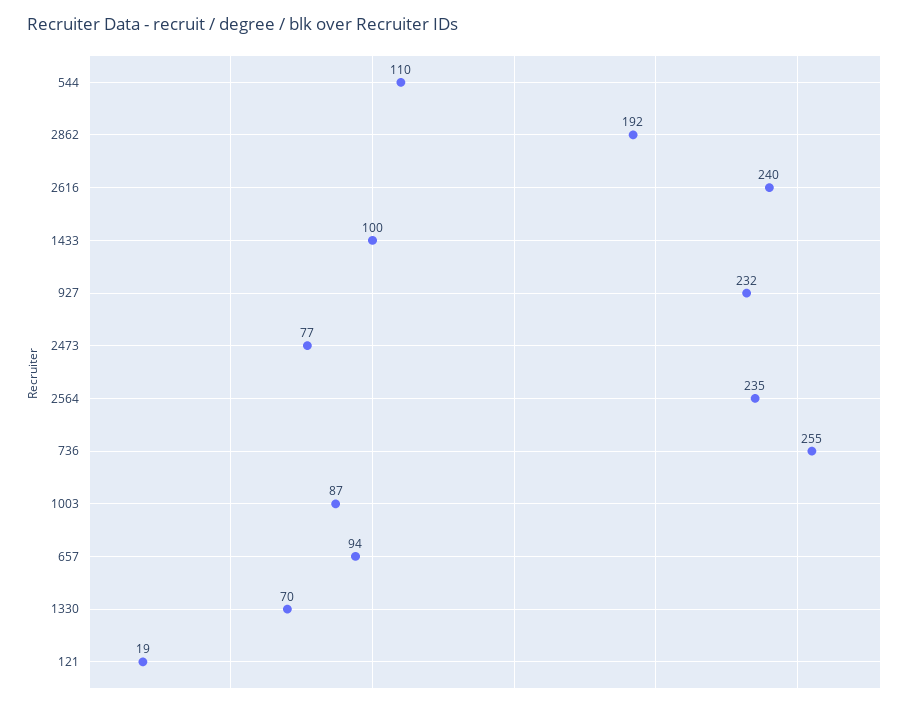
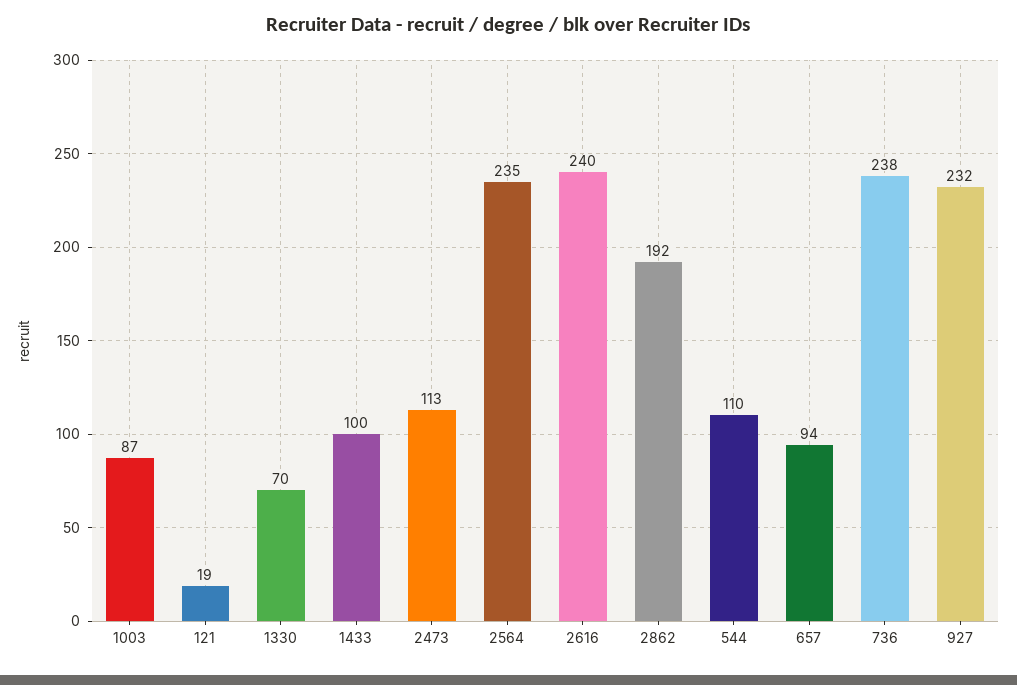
2473: 77 -> 113
736: 255 -> 238

